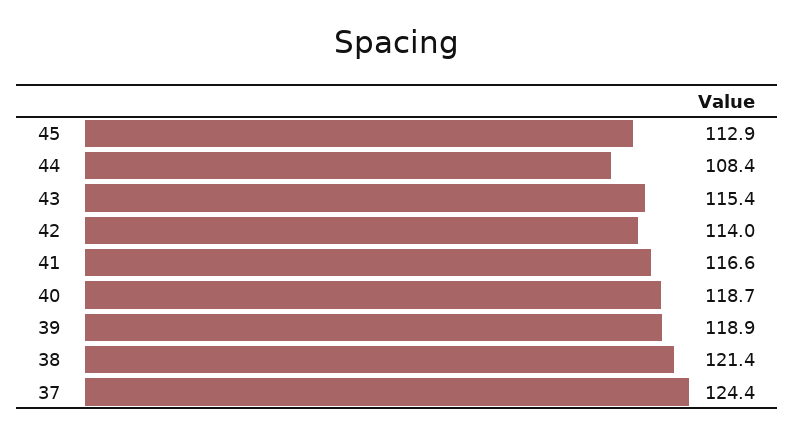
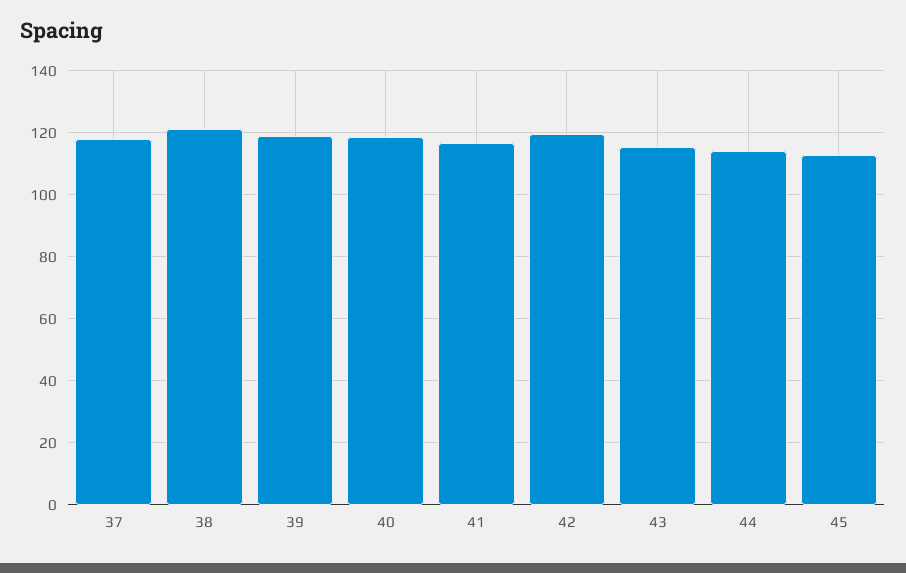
44: 108.4 -> 114
42: 114 -> 120
37: 124.4 -> 118

